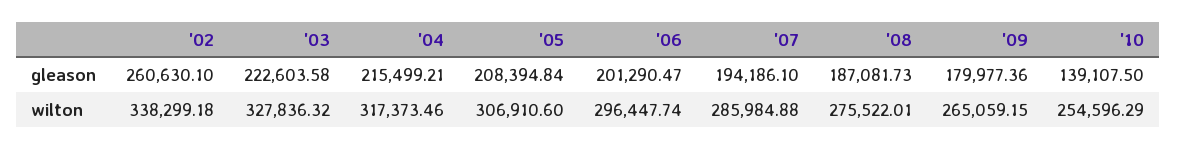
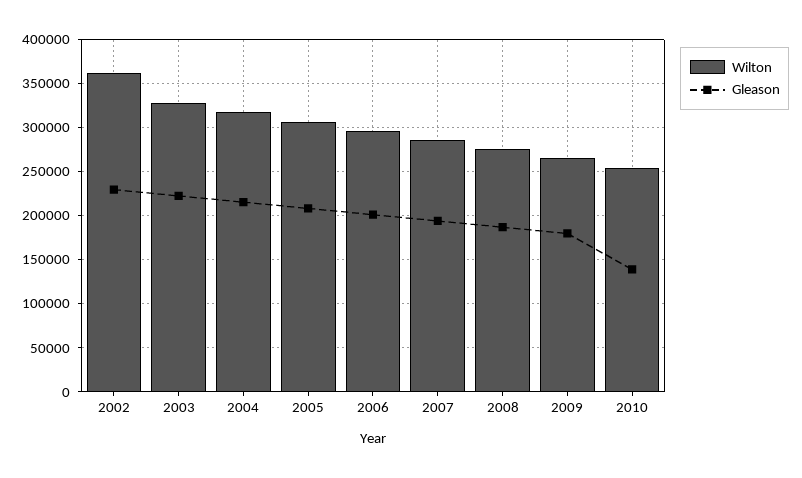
gleason, '02: 260630.1 -> 230000
wilton, '02: 338299.18 -> 360000

